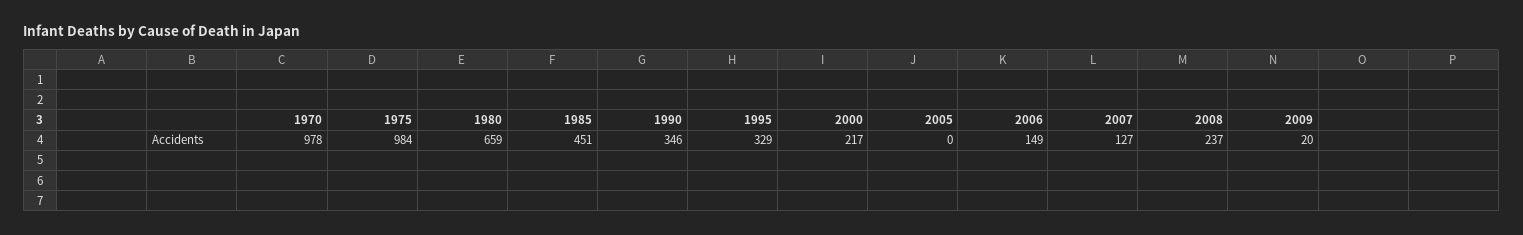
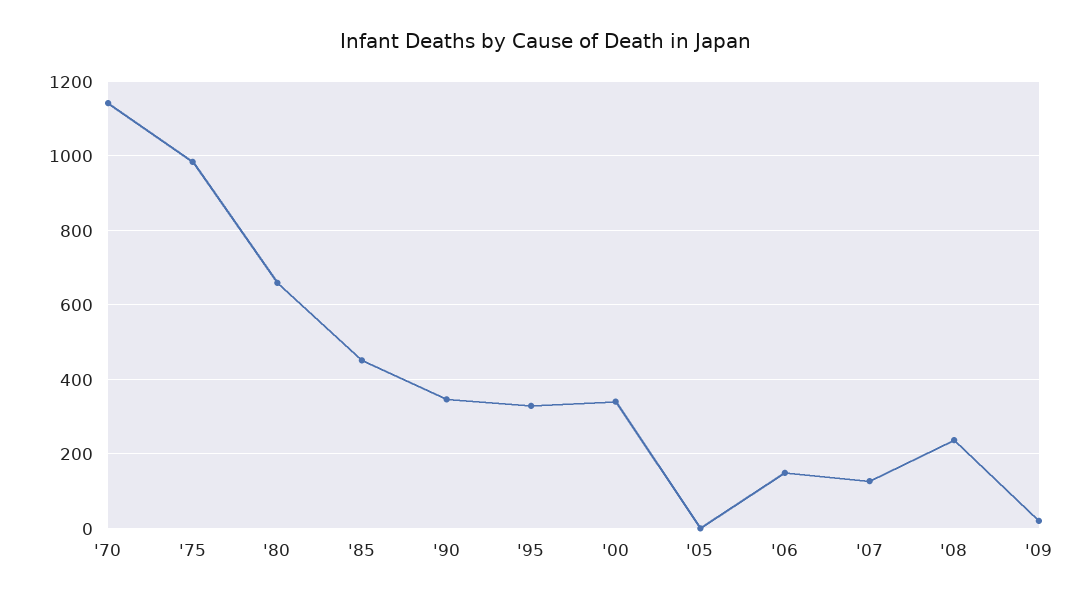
1970: 978 -> 1140
2000: 217 -> 340

